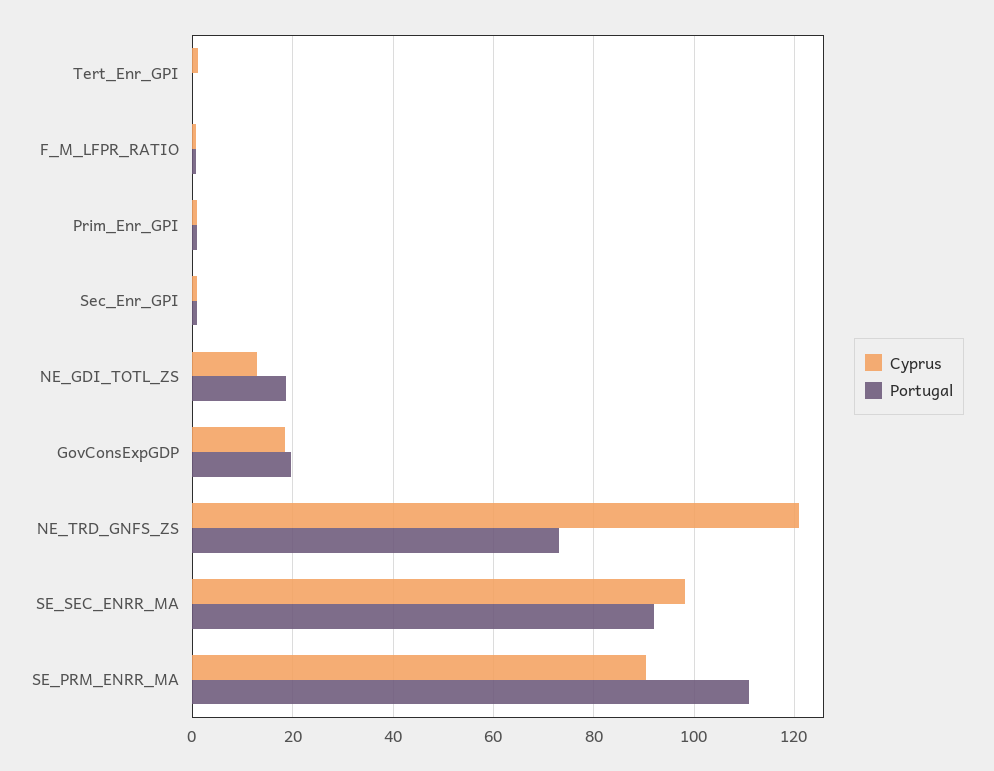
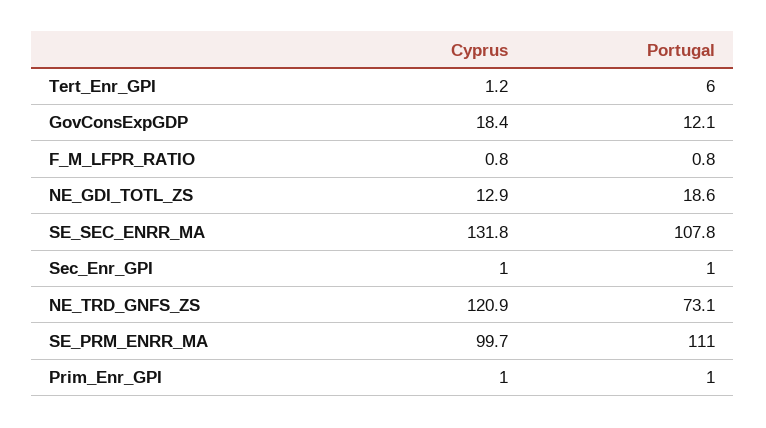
Portugal, Tert_Enr_GPI: 0 -> 6
Portugal, GovConsExpGDP: 20 -> 12.1
Cyprus, SE_SEC_ENRR_MA: 98 -> 131.8
Portugal, SE_SEC_ENRR_MA: 92 -> 107.8
Cyprus, SE_PRM_ENRR_MA: 90 -> 99.7

